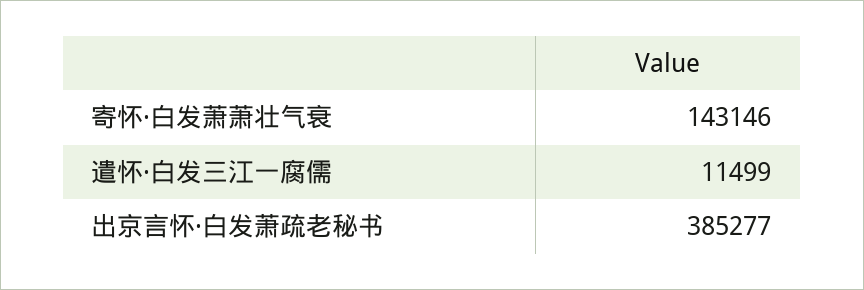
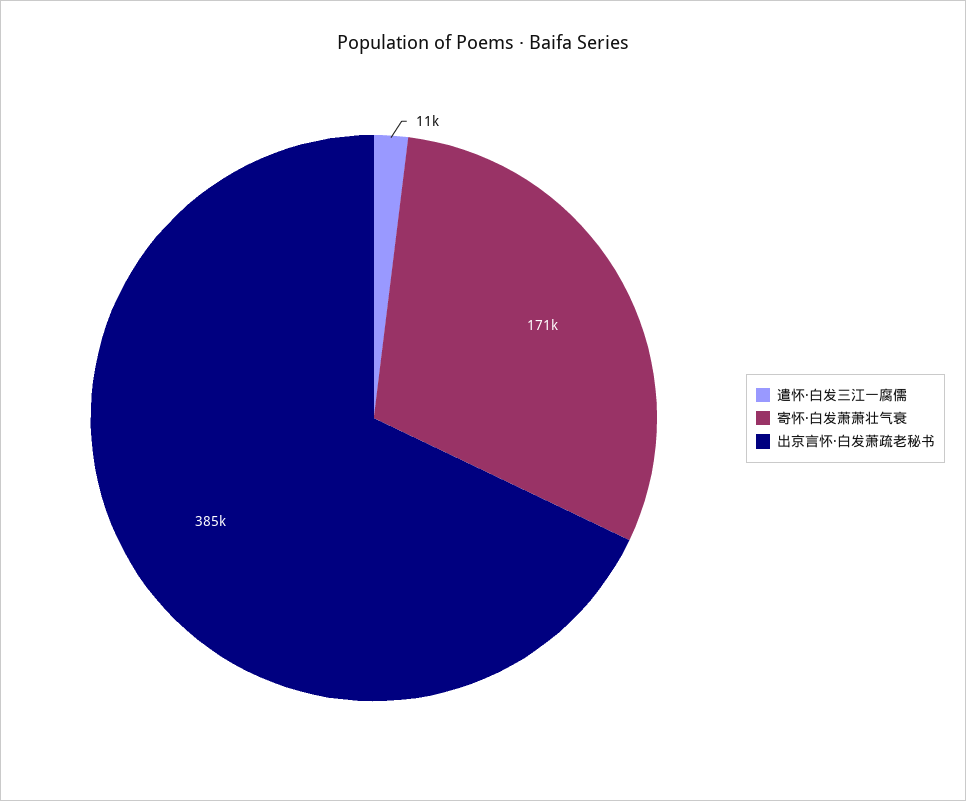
寄怀·白发萧萧壮气衰: 143146 -> 171000

